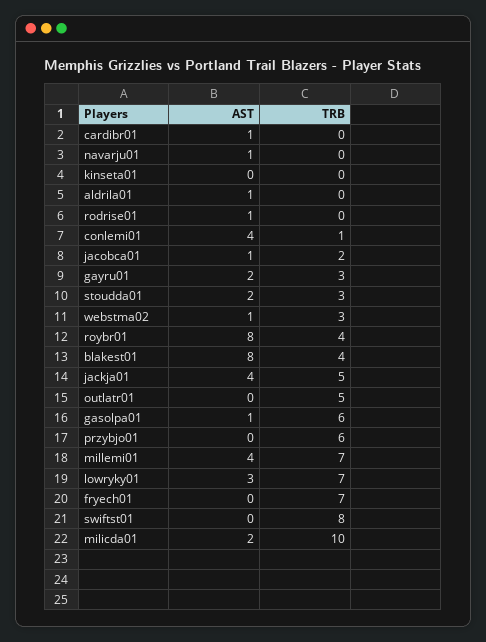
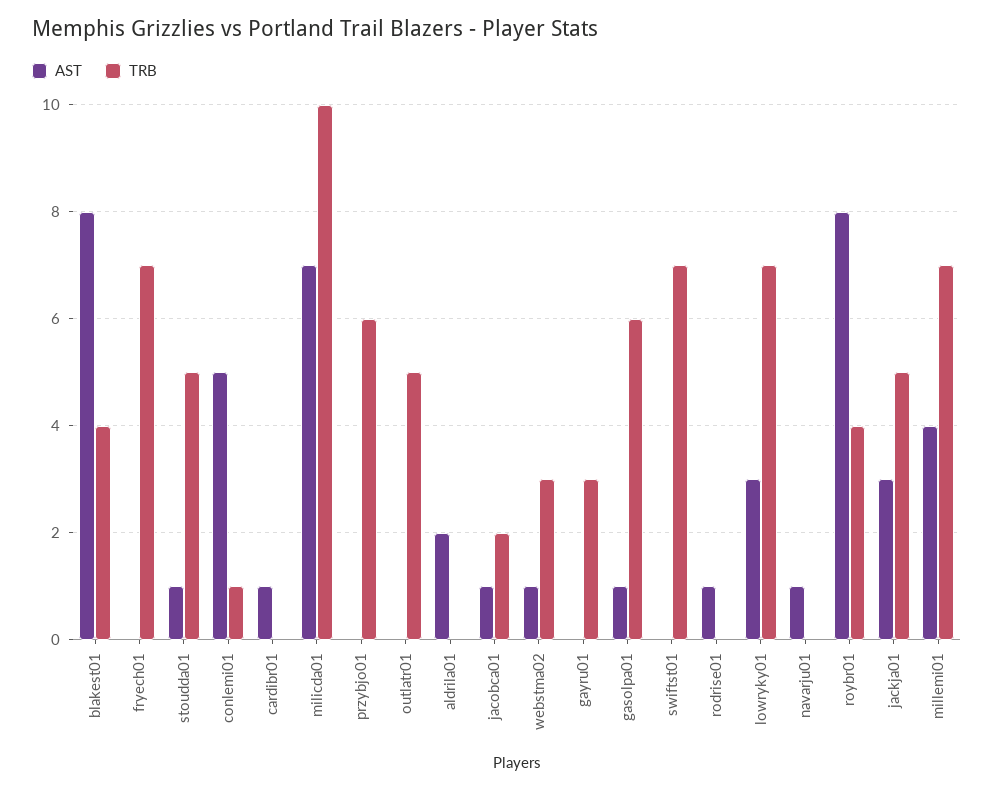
AST, kinseta01: 0 -> none
TRB, kinseta01: 0 -> none
AST, aldrila01: 1 -> 2
AST, conlemi01: 4 -> 5
AST, gayru01: 2 -> 0
AST, stoudda01: 2 -> 1
TRB, stoudda01: 3 -> 5
AST, jackja01: 4 -> 3
TRB, swiftst01: 8 -> 7
AST, milicda01: 2 -> 7

